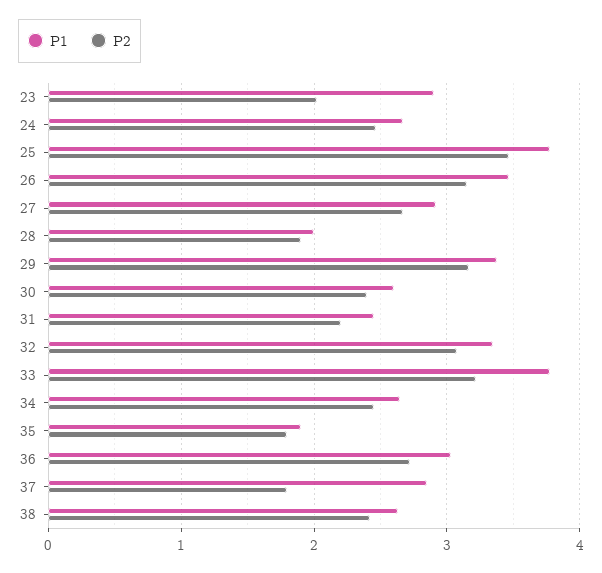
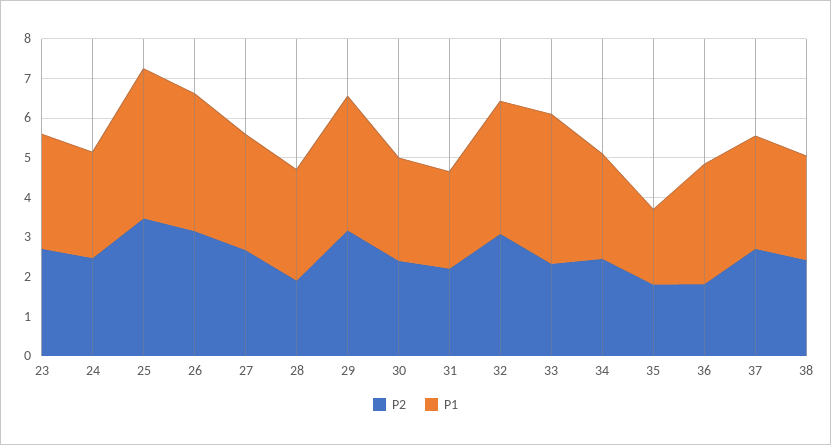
P2, 23: 2 -> 2.75
P1, 28: 2 -> 2.75
P2, 33: 3.2 -> 2.25
P2, 36: 2.7 -> 1.75
P2, 37: 1.8 -> 2.75

